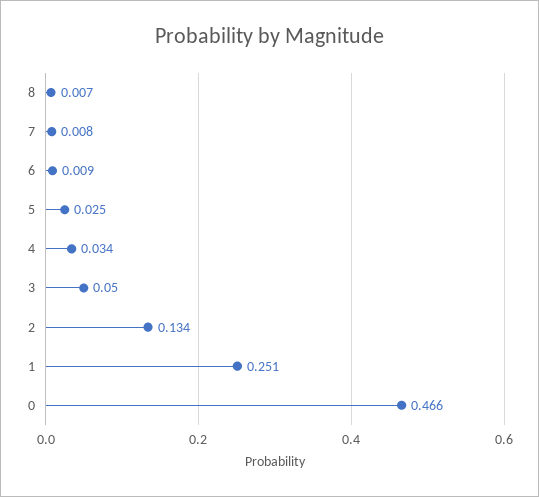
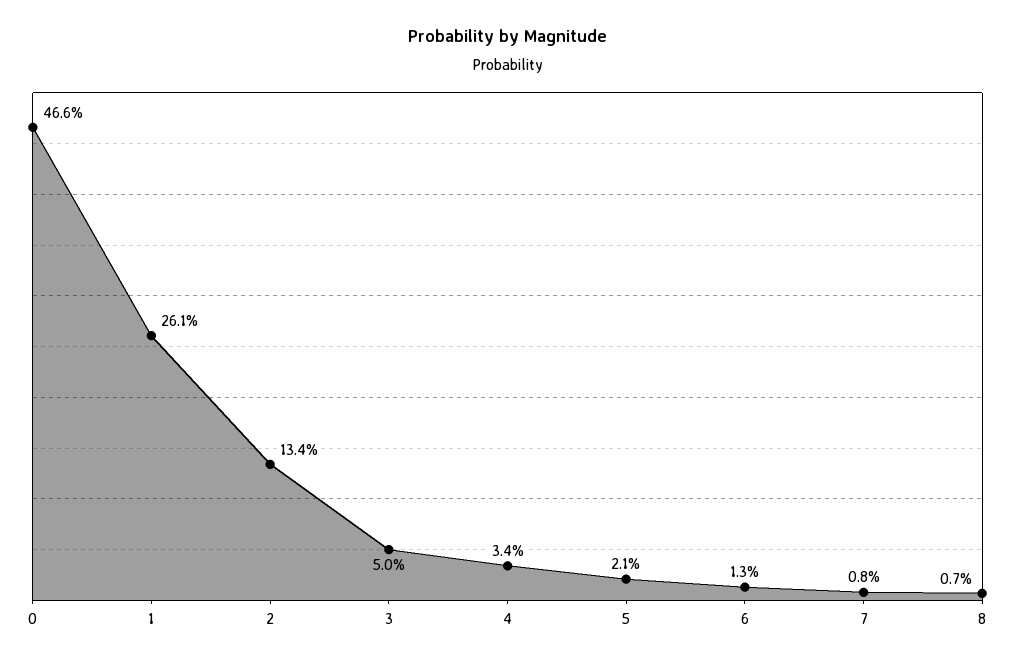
6: 0.009 -> 0.013
5: 0.025 -> 0.021
1: 0.251 -> 0.261

